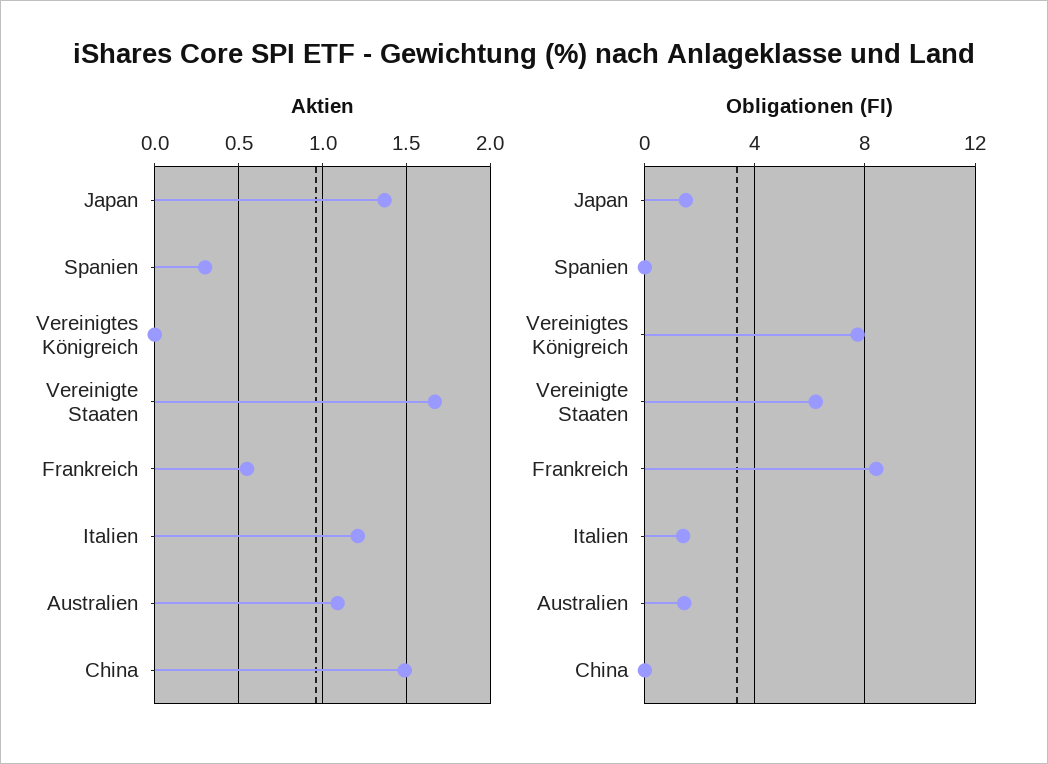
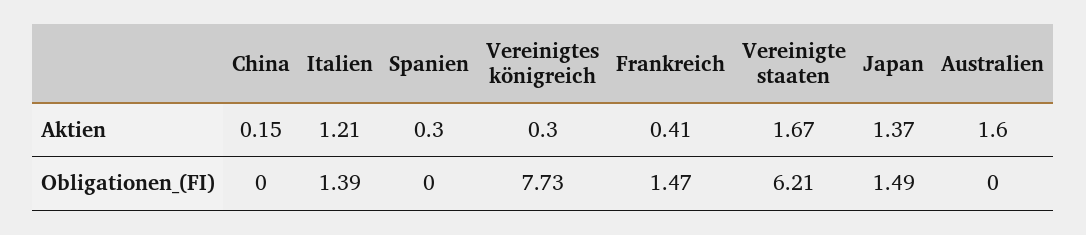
Aktien, Vereinigtes Königreich: 0 -> 0.3
Aktien, Frankreich: 0.55 -> 0.41
Aktien, Australien: 1.1 -> 1.6
Aktien, China: 1.5 -> 0.15
Obligationen (FI), Frankreich: 8.5 -> 1.47
Obligationen (FI), Australien: 1.5 -> 0

